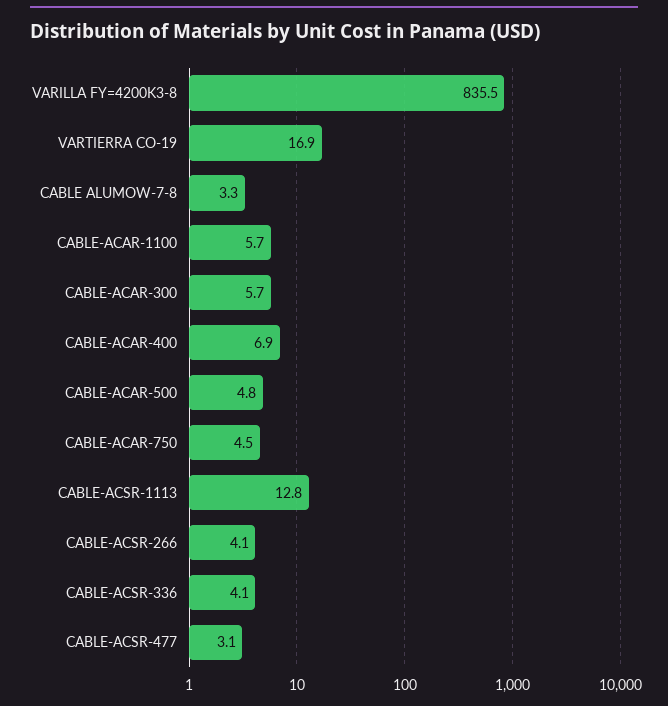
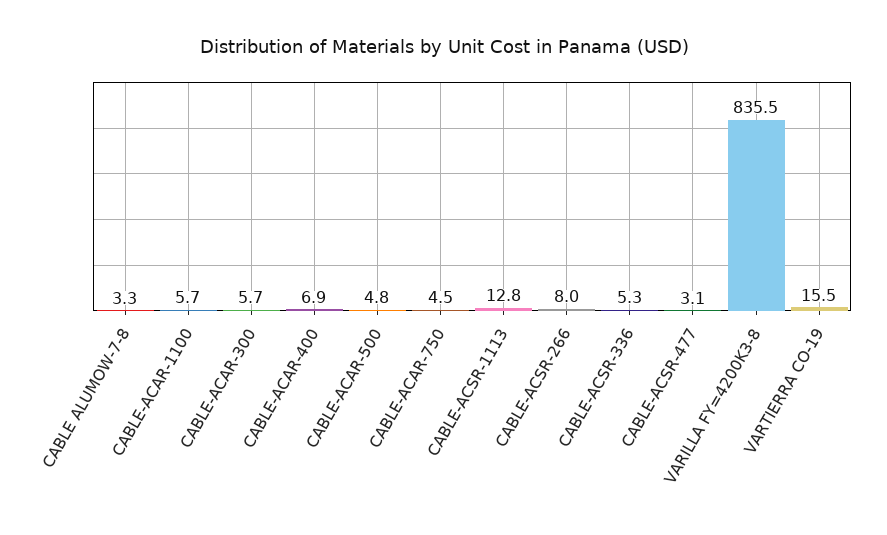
VARTIERRA CO-19: 16.9 -> 15.5
CABLE-ACSR-266: 4.1 -> 8
CABLE-ACSR-336: 4.1 -> 5.3

